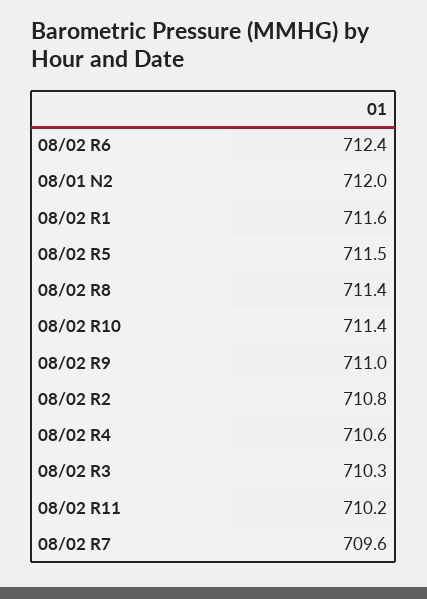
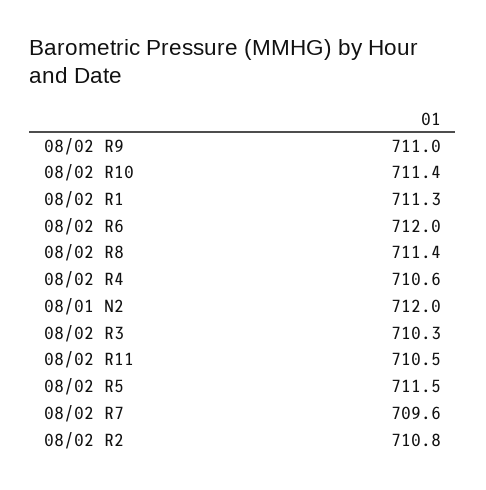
08/02 R6: 712.4 -> 712
08/02 R1: 711.6 -> 711.3
08/02 R11: 710.2 -> 710.5

